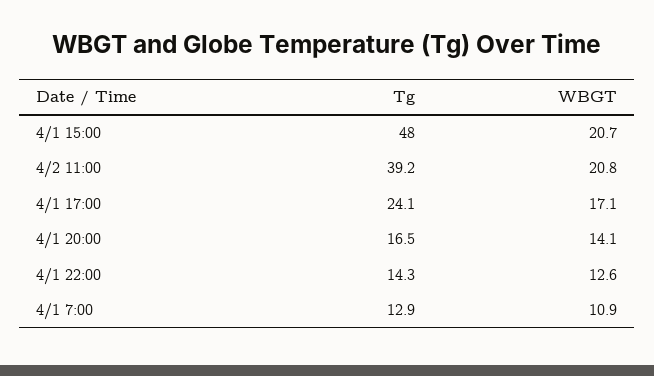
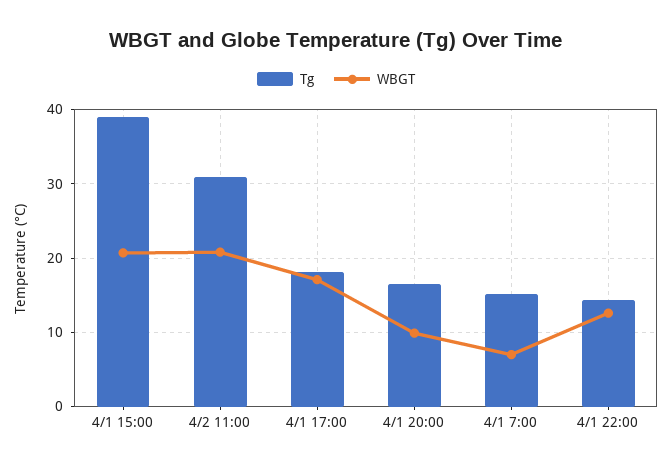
Tg, 4/1 15:00: 48 -> 39
Tg, 4/2 11:00: 39.2 -> 31
Tg, 4/1 17:00: 24.1 -> 18
WBGT, 4/1 20:00: 14.1 -> 10
Tg, 4/1 7:00: 12.9 -> 15
WBGT, 4/1 7:00: 10.9 -> 7

